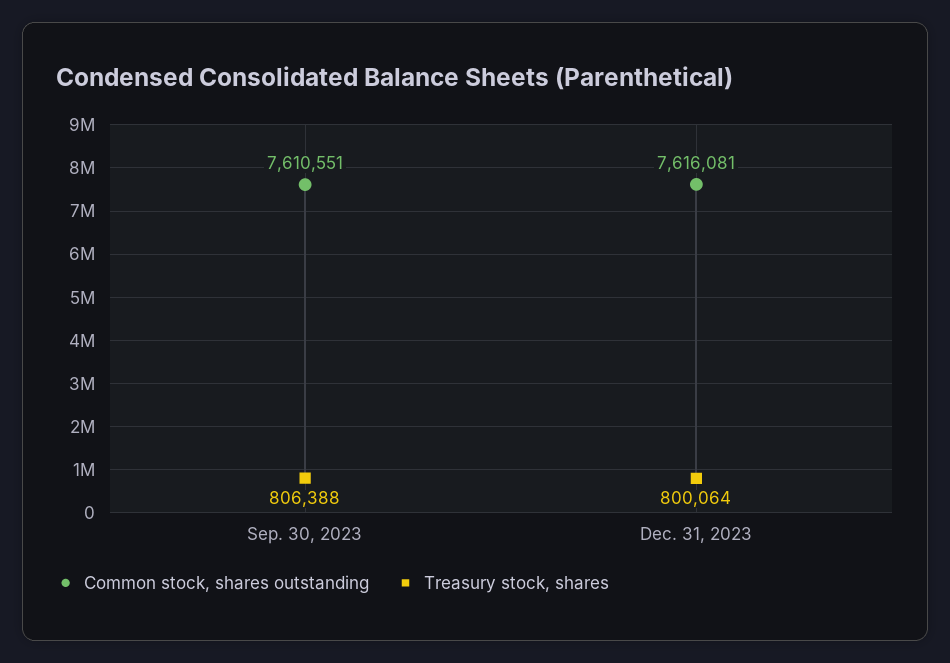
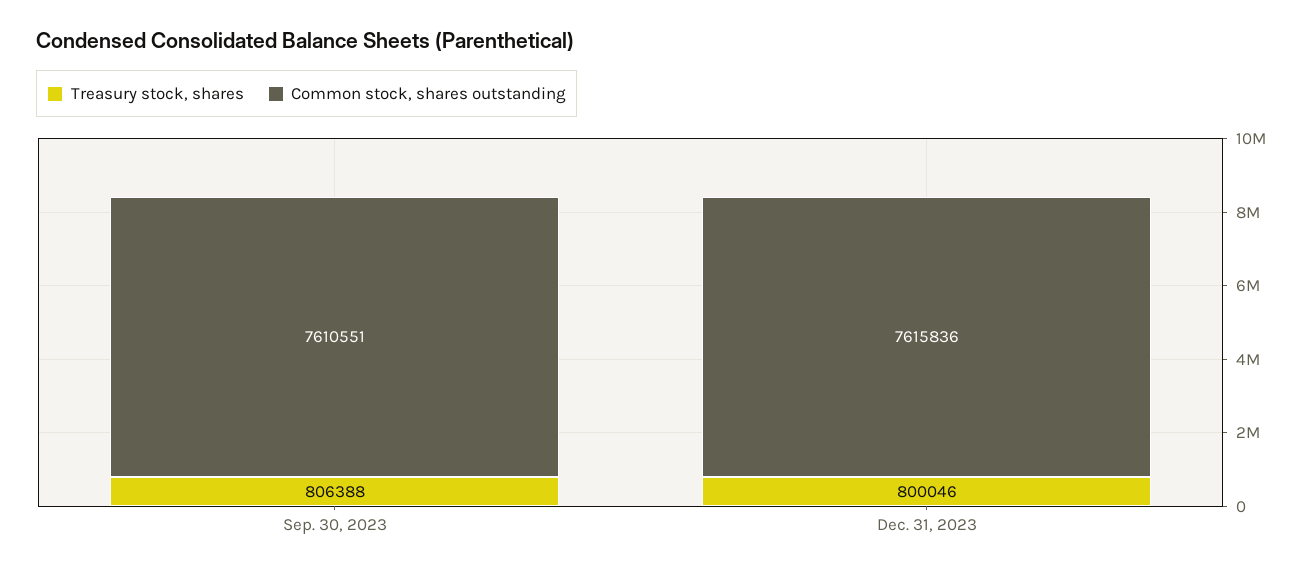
Common stock, shares outstanding, Dec. 31, 2023: 7616081 -> 7615836
Treasury stock, shares, Dec. 31, 2023: 800064 -> 800046

